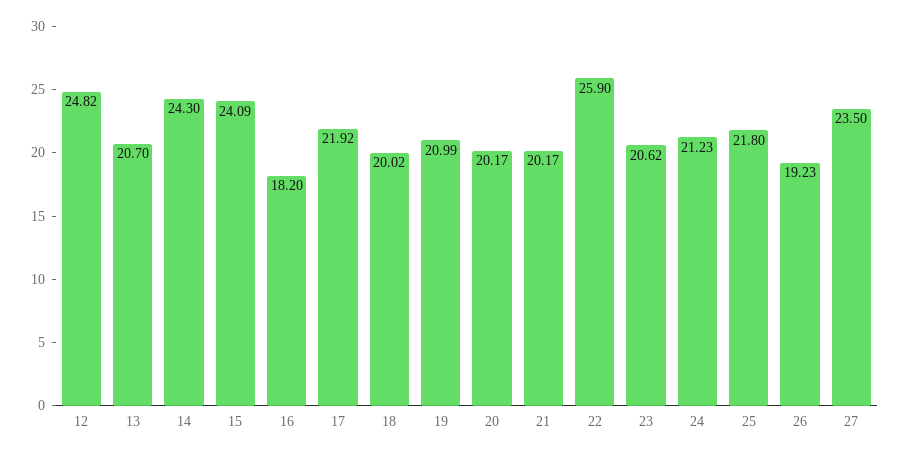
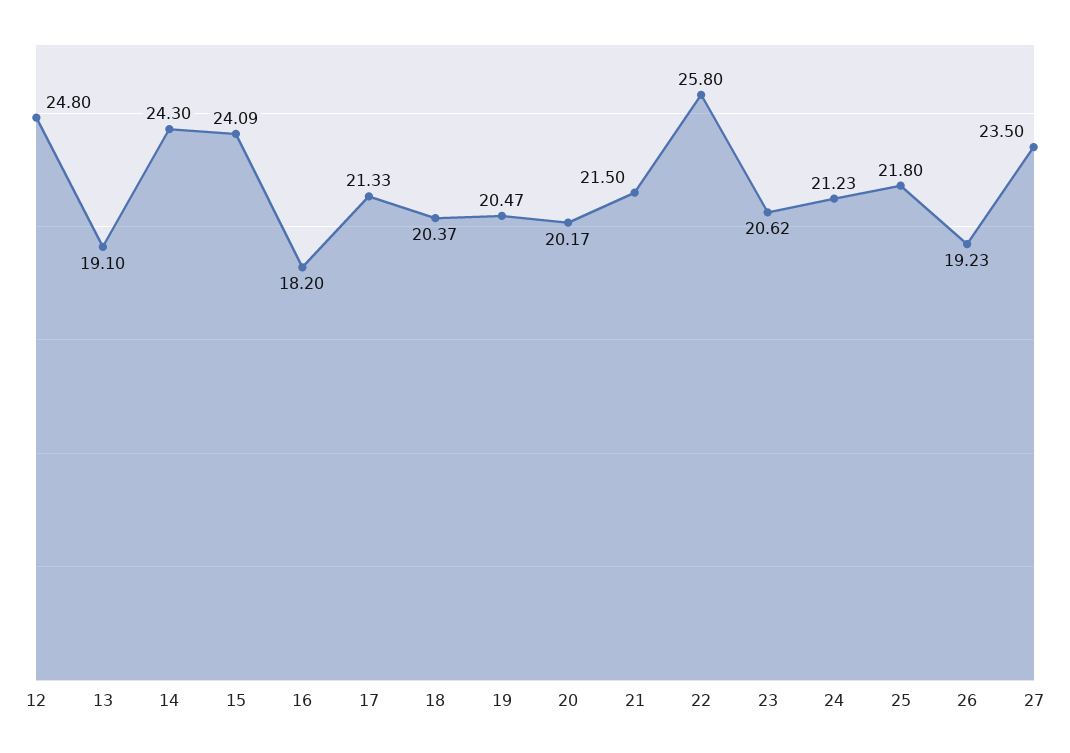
12: 24.82 -> 24.8
13: 20.7 -> 19.1
17: 21.92 -> 21.33
18: 20.02 -> 20.37
19: 20.99 -> 20.47
21: 20.17 -> 21.5
22: 25.9 -> 25.8

